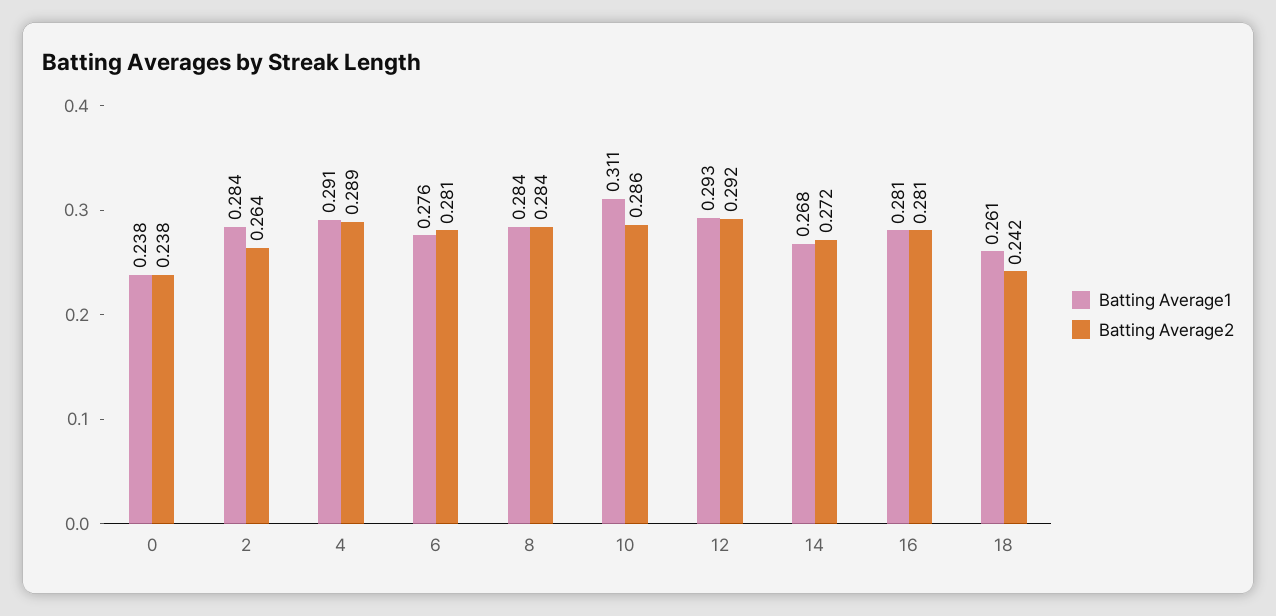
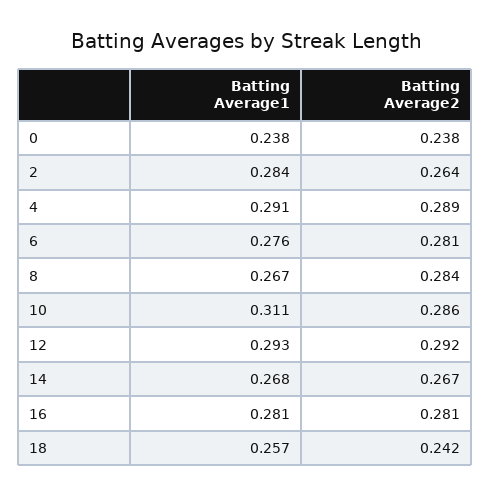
Batting Average1, 8: 0.284 -> 0.267
Batting Average2, 14: 0.272 -> 0.267
Batting Average1, 18: 0.261 -> 0.257

